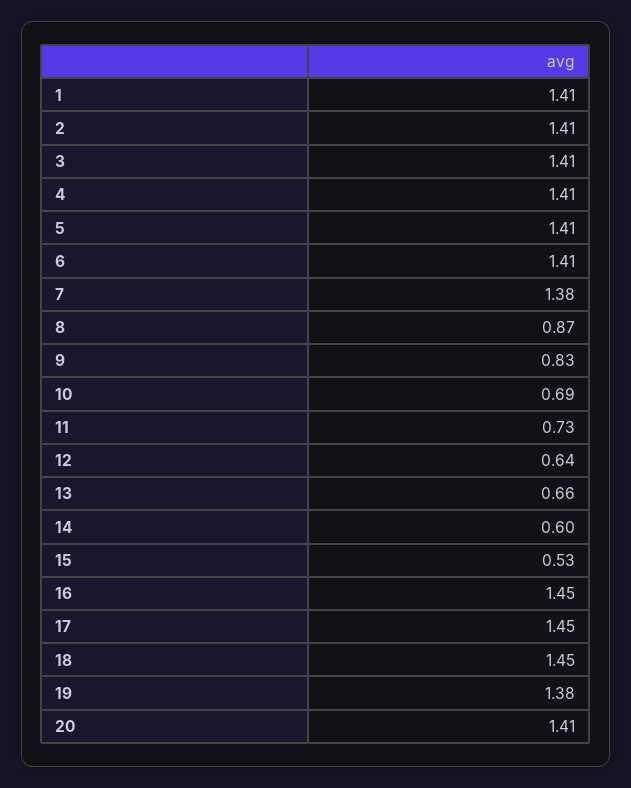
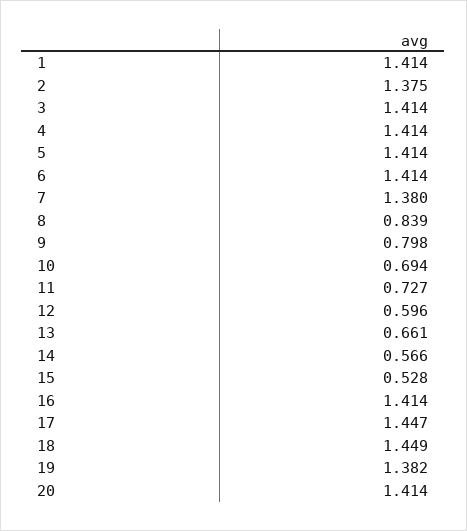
2: 1.41 -> 1.375
8: 0.87 -> 0.839
9: 0.83 -> 0.798
12: 0.64 -> 0.596
14: 0.6 -> 0.566
16: 1.45 -> 1.414

